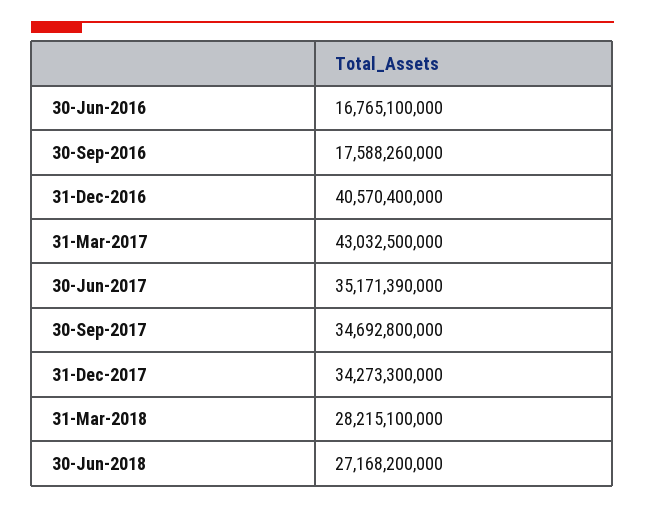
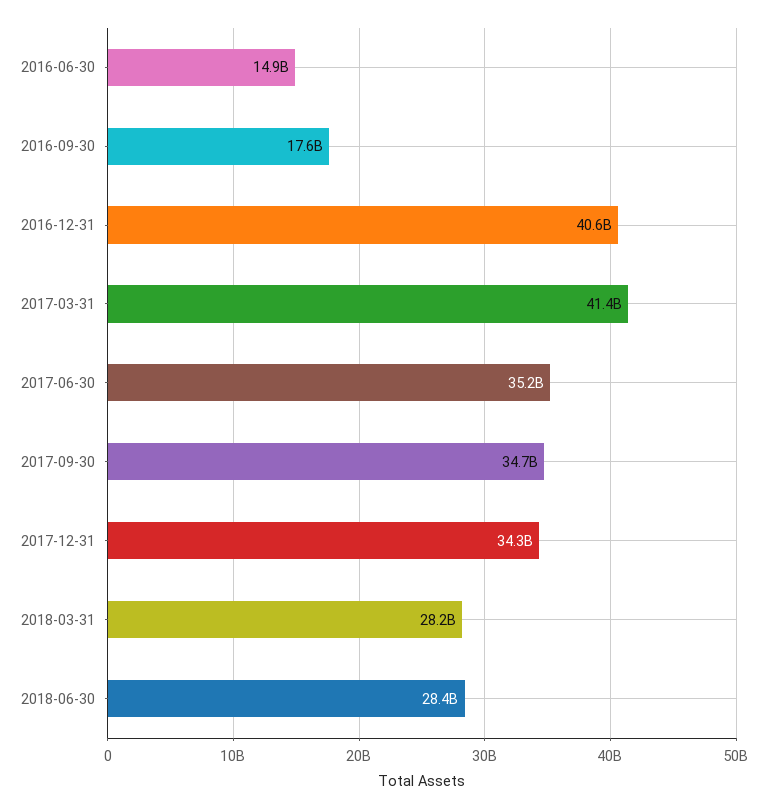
30-Jun-2016: 16765100000 -> 14900000000
31-Mar-2017: 43032500000 -> 41400000000
30-Jun-2018: 27168200000 -> 28400000000

